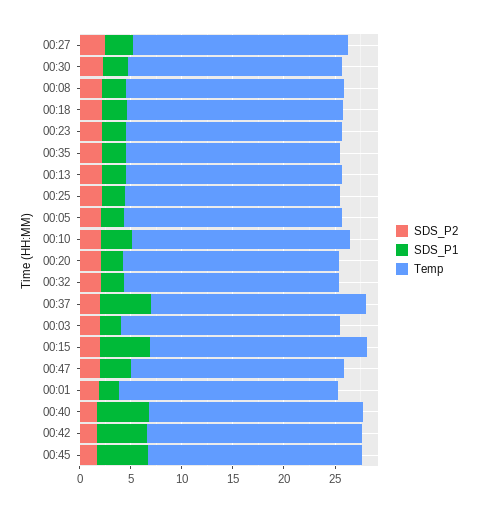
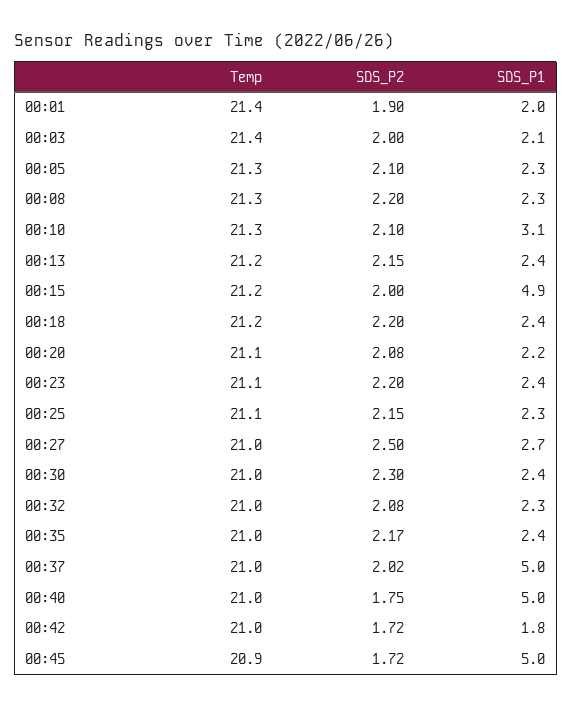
SDS_P2, 00:47: 2 -> none
SDS_P1, 00:47: 3 -> none
Temp, 00:47: 21 -> none
SDS_P1, 00:42: 5 -> 1.8

